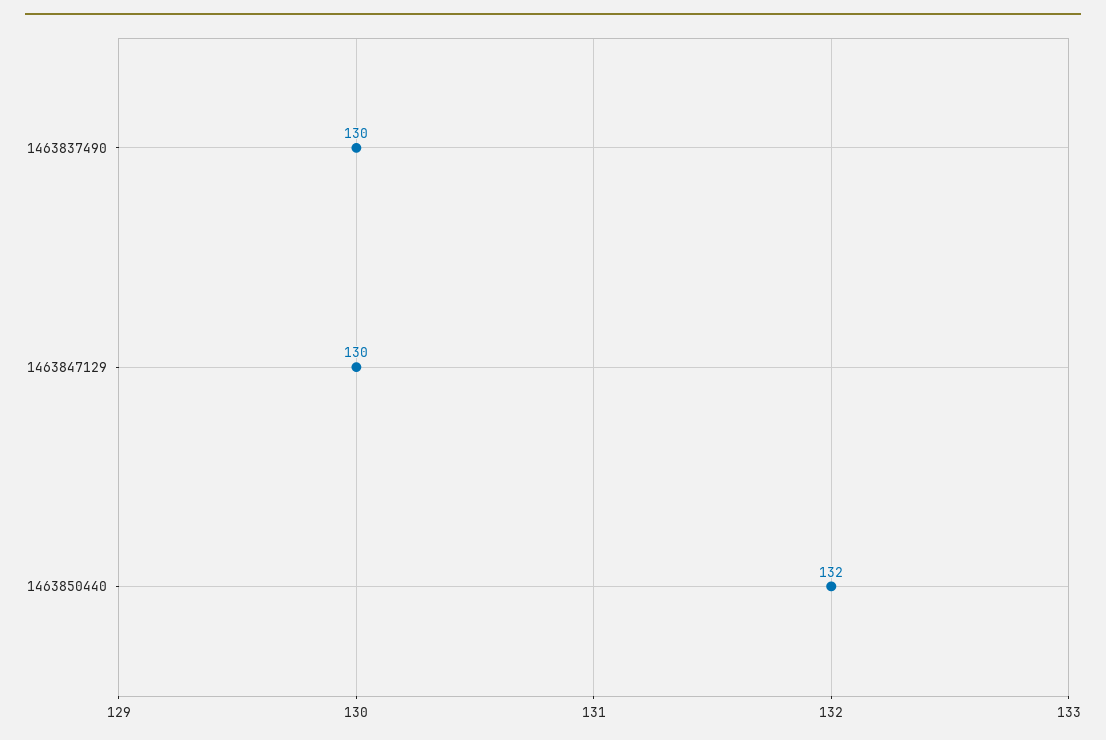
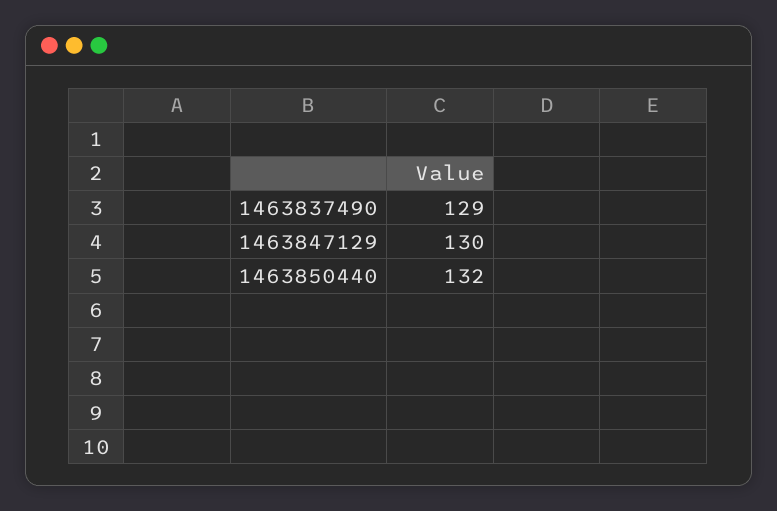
1463837490: 130 -> 129

